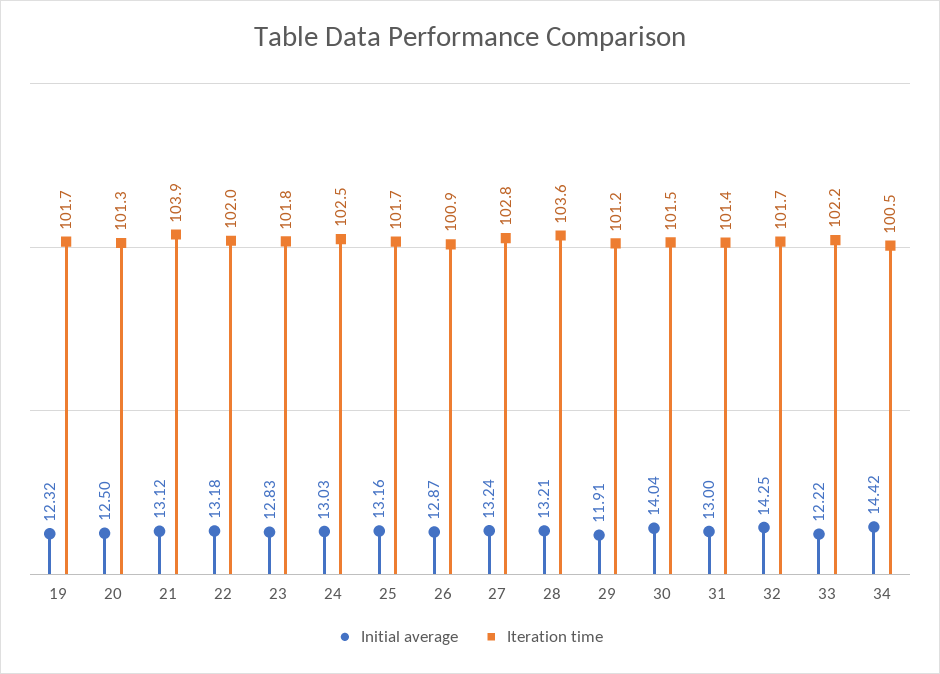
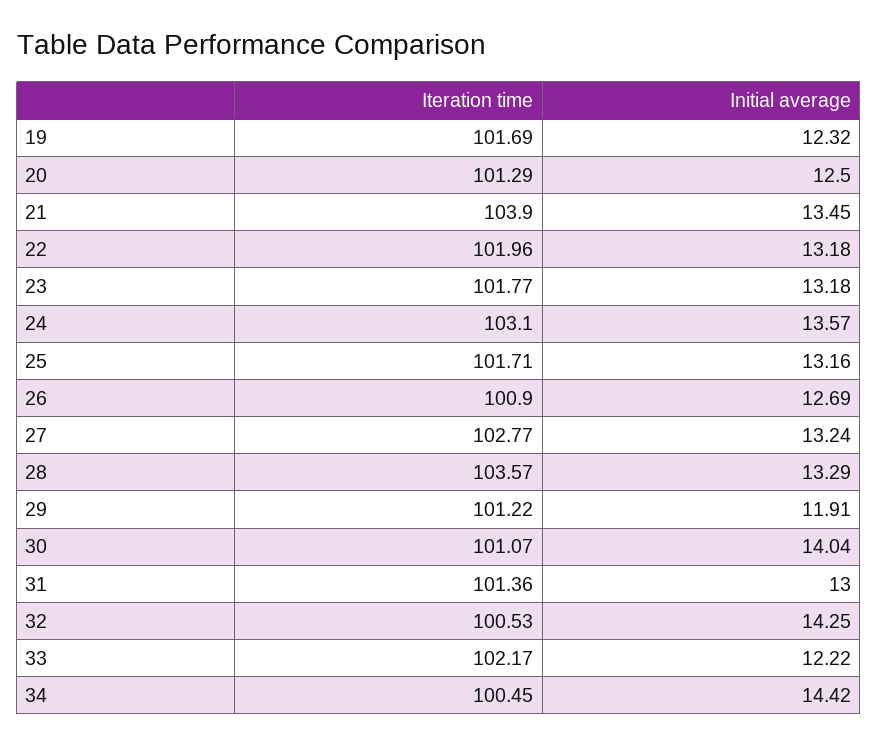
Initial average, 21: 13.12 -> 13.45
Initial average, 23: 12.83 -> 13.18
Initial average, 24: 13.03 -> 13.57
Iteration time, 24: 102.5 -> 103.1
Initial average, 26: 12.87 -> 12.69
Initial average, 28: 13.21 -> 13.29
Iteration time, 30: 101.5 -> 101.07
Iteration time, 32: 101.7 -> 100.53

